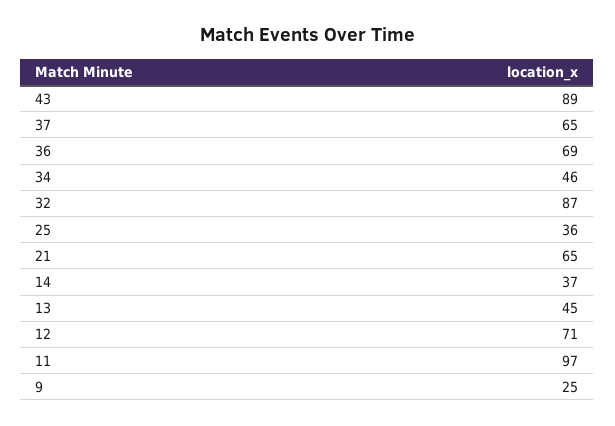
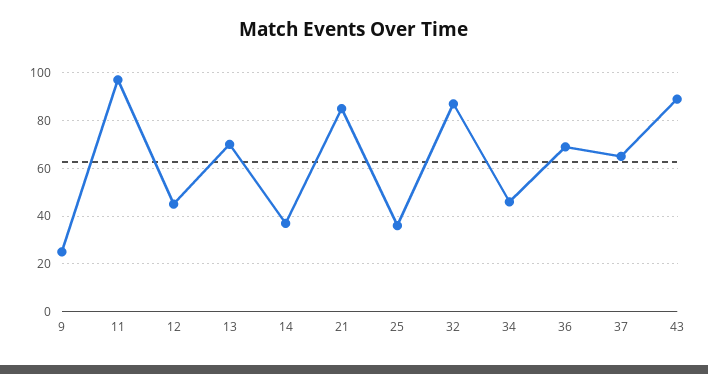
21: 65 -> 85
13: 45 -> 70
12: 71 -> 45

